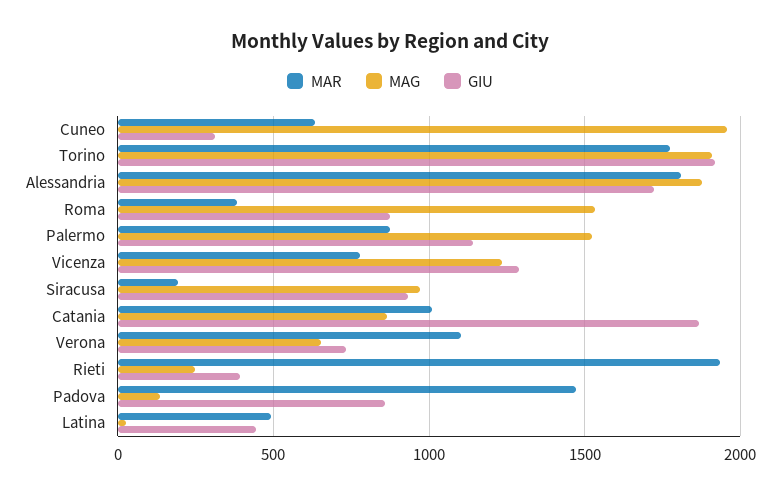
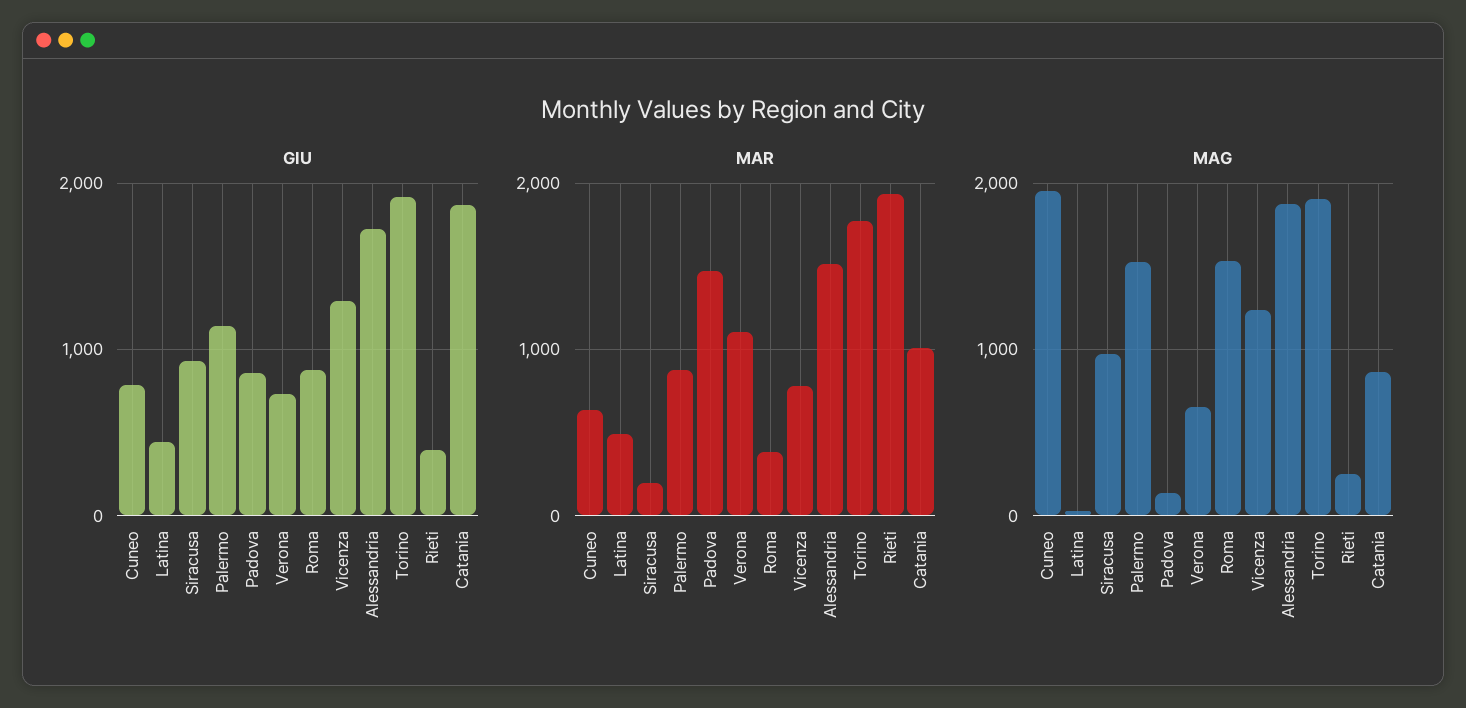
GIU, Cuneo: 300 -> 800
MAR, Alessandria: 1800 -> 1500

